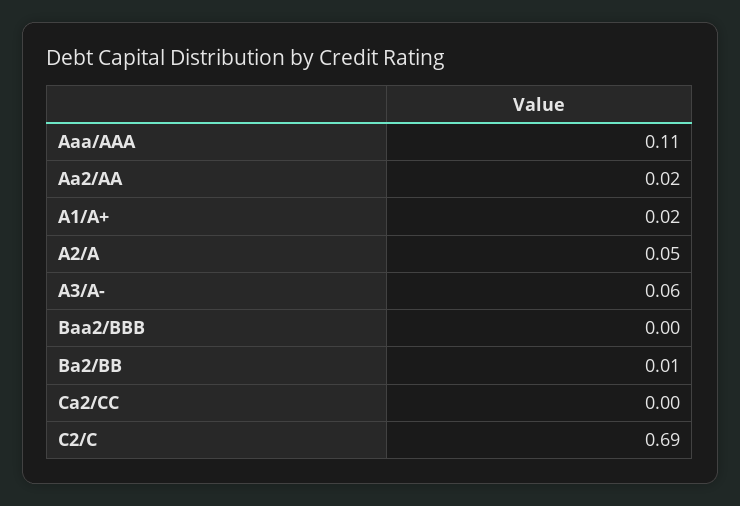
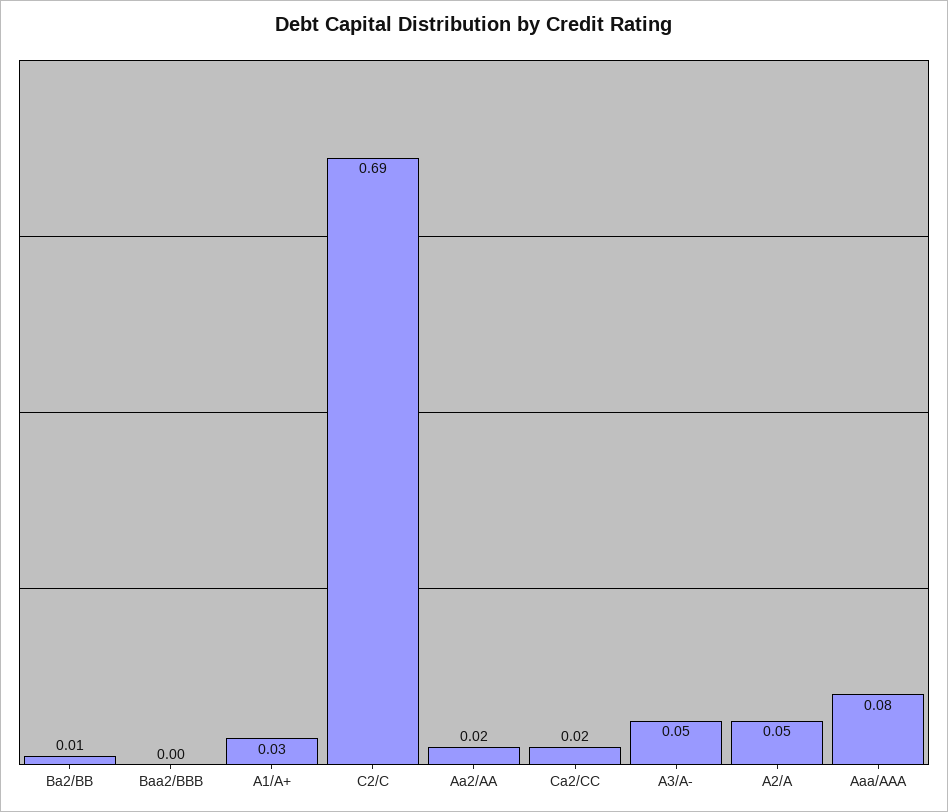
Aaa/AAA: 0.11 -> 0.08
A1/A+: 0.02 -> 0.03
A3/A-: 0.06 -> 0.05
Ca2/CC: 0 -> 0.02

